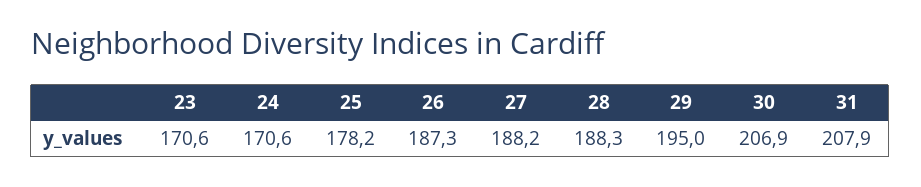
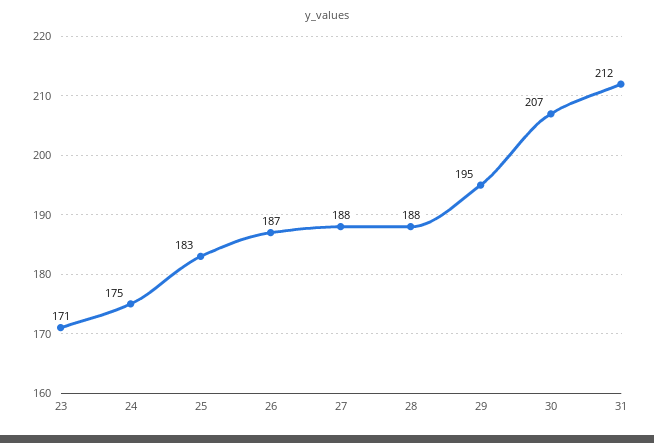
24: 170.6 -> 175
25: 178.2 -> 183
31: 207.9 -> 212

